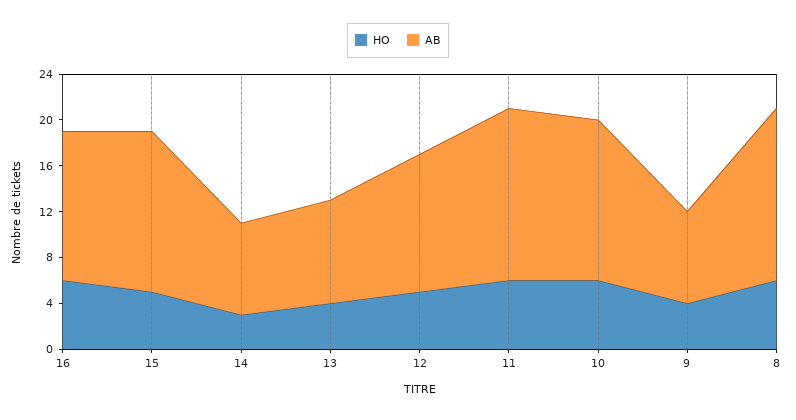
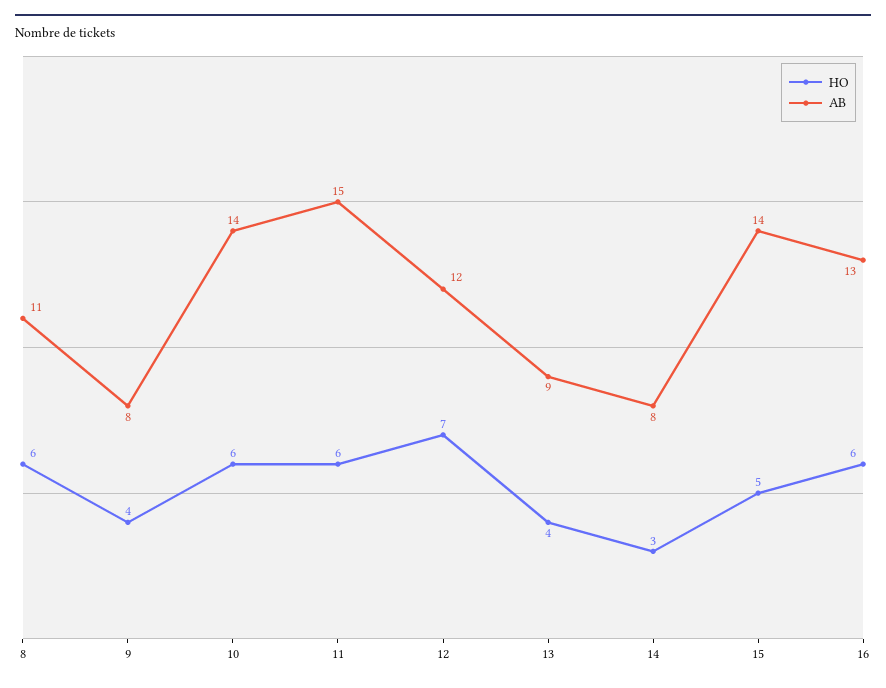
HO, 12: 5 -> 7
AB, 8: 15 -> 11

